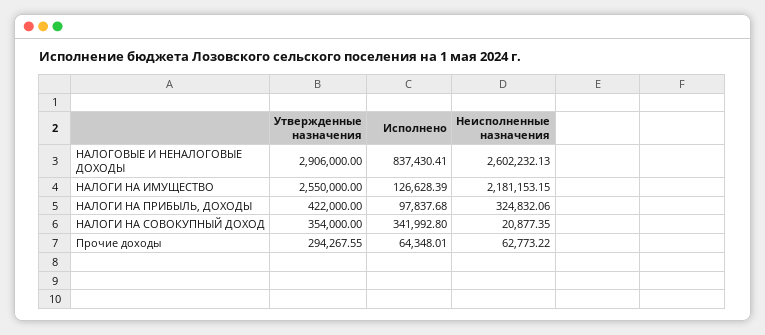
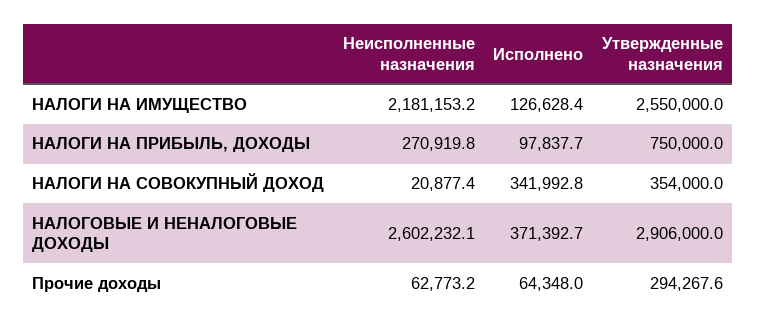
Исполнено, НАЛОГОВЫЕ И НЕНАЛОГОВЫЕ ДОХОДЫ: 837430.41 -> 371392.7
Утвержденные назначения, НАЛОГИ НА ПРИБЫЛЬ, ДОХОДЫ: 422000 -> 750000
Неисполненные назначения, НАЛОГИ НА ПРИБЫЛЬ, ДОХОДЫ: 324832.06 -> 270919.8

